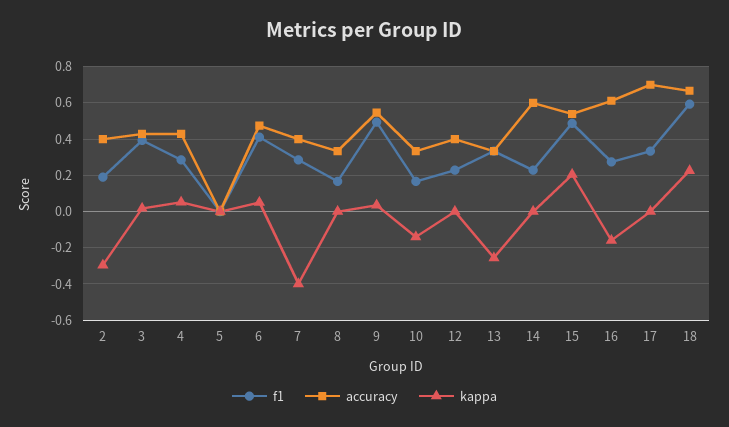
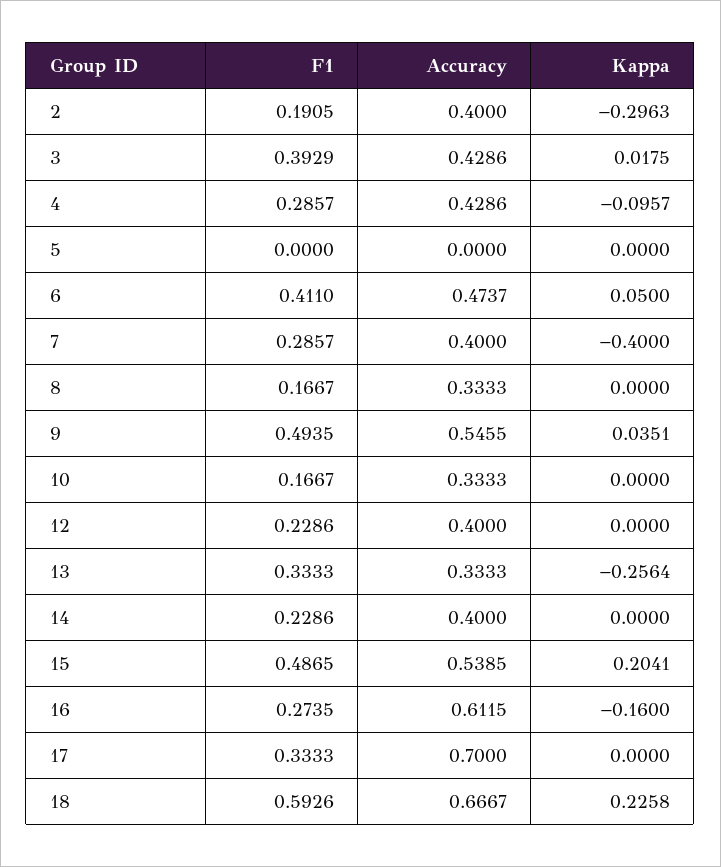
kappa, 4: 0.05 -> -0.0957
kappa, 10: -0.15 -> 0
accuracy, 14: 0.6 -> 0.4

